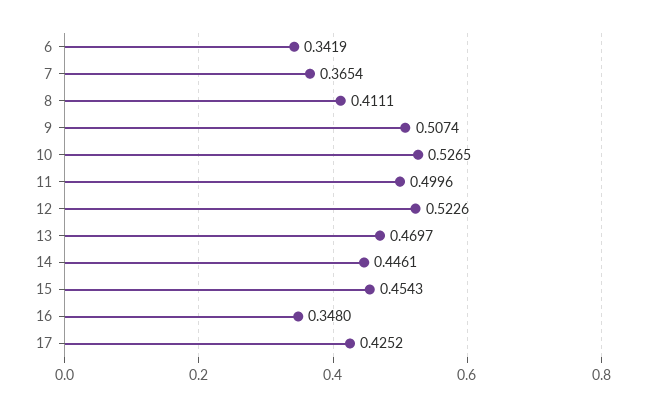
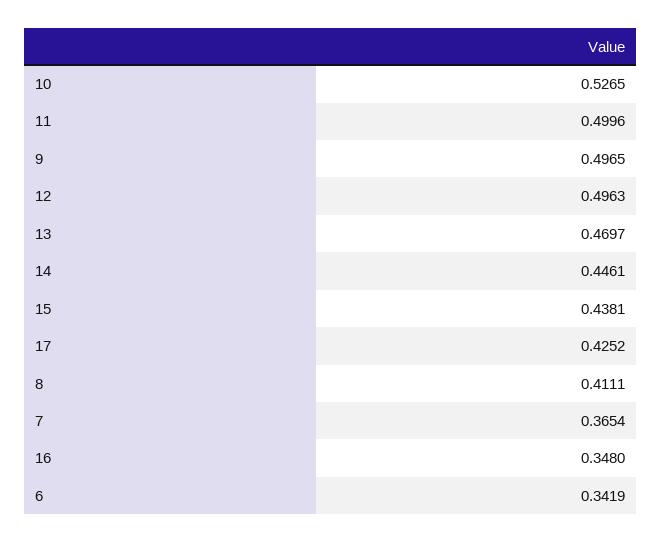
9: 0.5074 -> 0.4965
12: 0.5226 -> 0.4963
15: 0.4543 -> 0.4381

